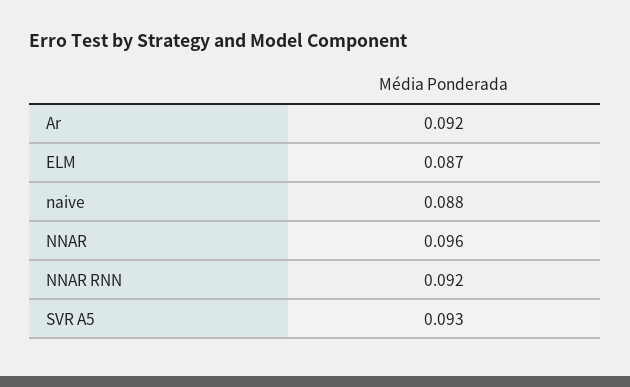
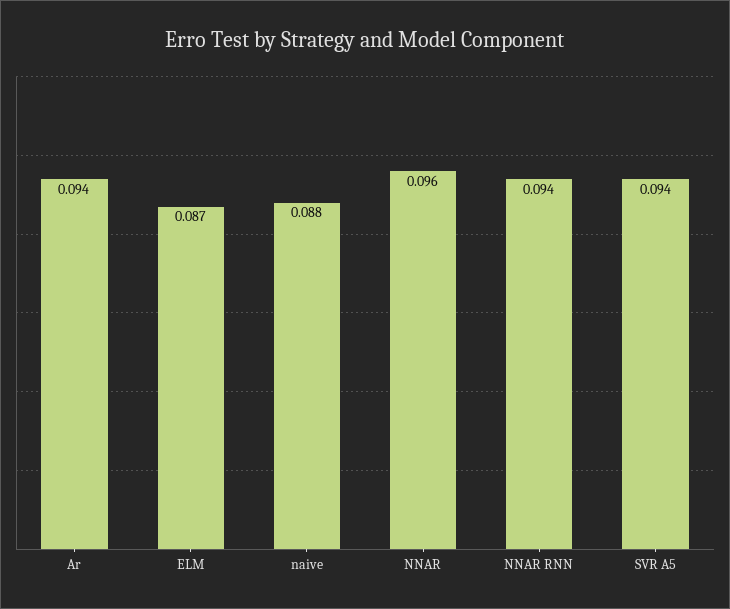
Ar: 0.092 -> 0.094
NNAR RNN: 0.092 -> 0.094
SVR A5: 0.093 -> 0.094

